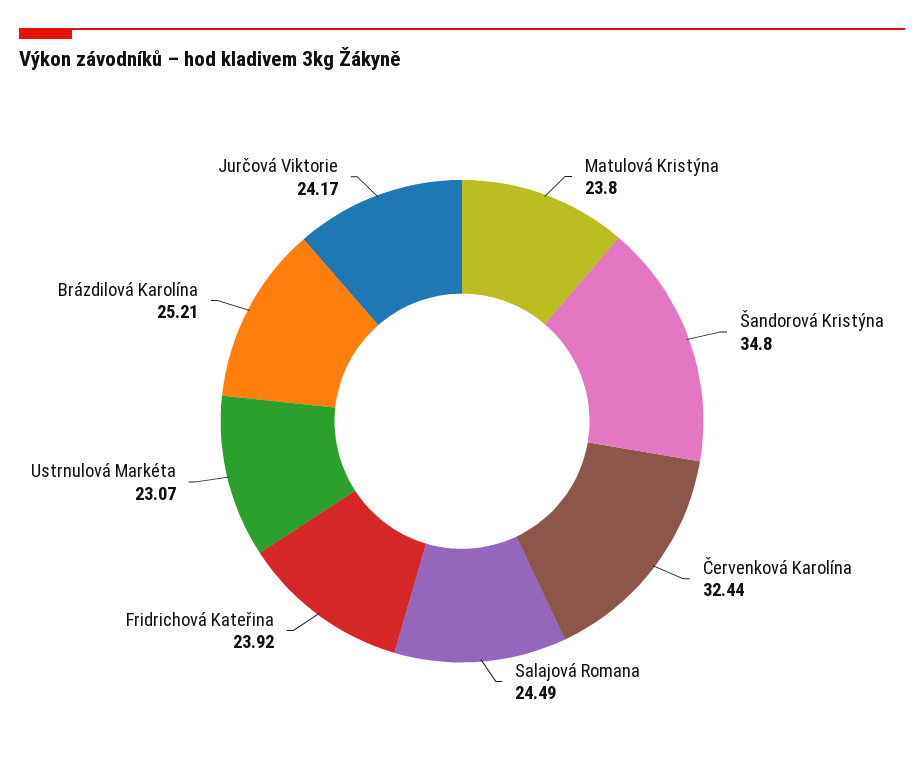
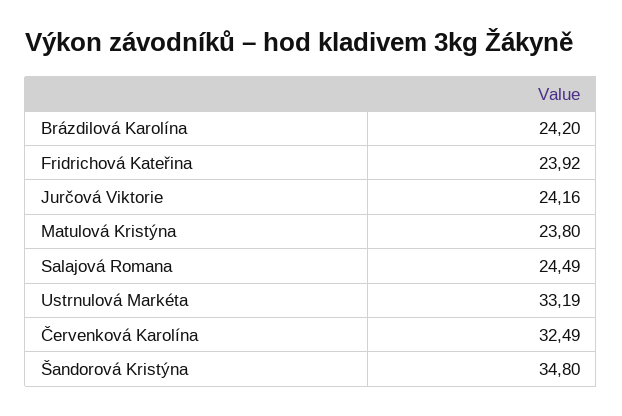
Červenková Karolína: 32.44 -> 32.49
Ustrnulová Markéta: 23.07 -> 33.19
Brázdilová Karolína: 25.21 -> 24.2
Jurčová Viktorie: 24.17 -> 24.16

